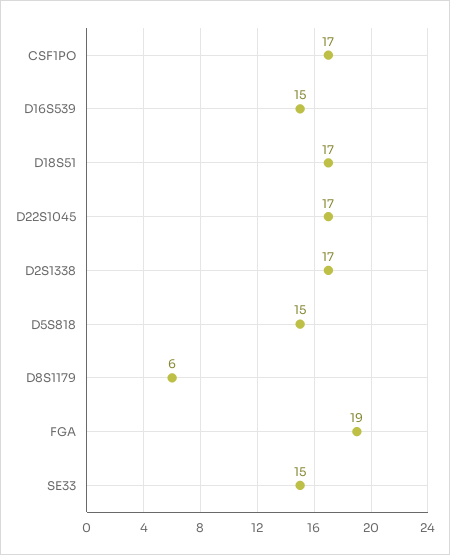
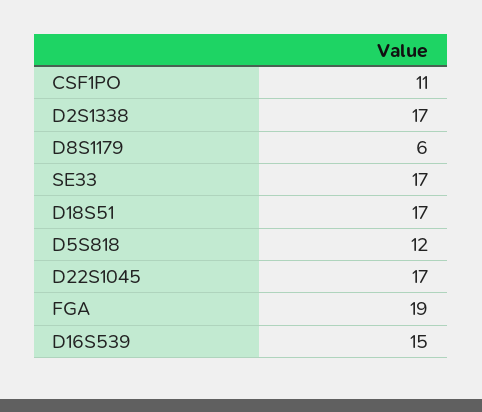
CSF1PO: 17 -> 11
D5S818: 15 -> 12
SE33: 15 -> 17

